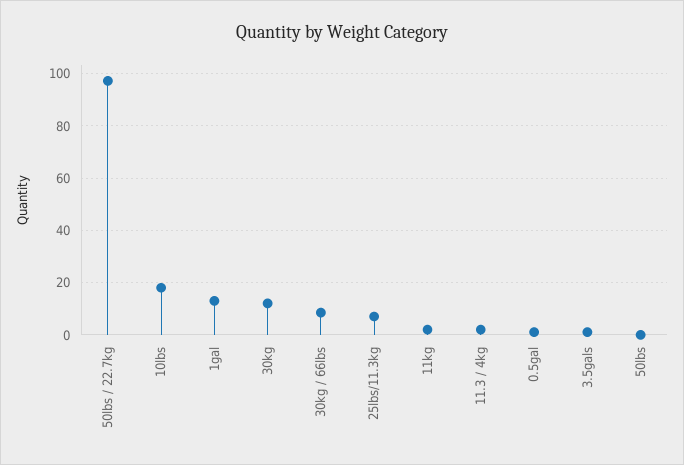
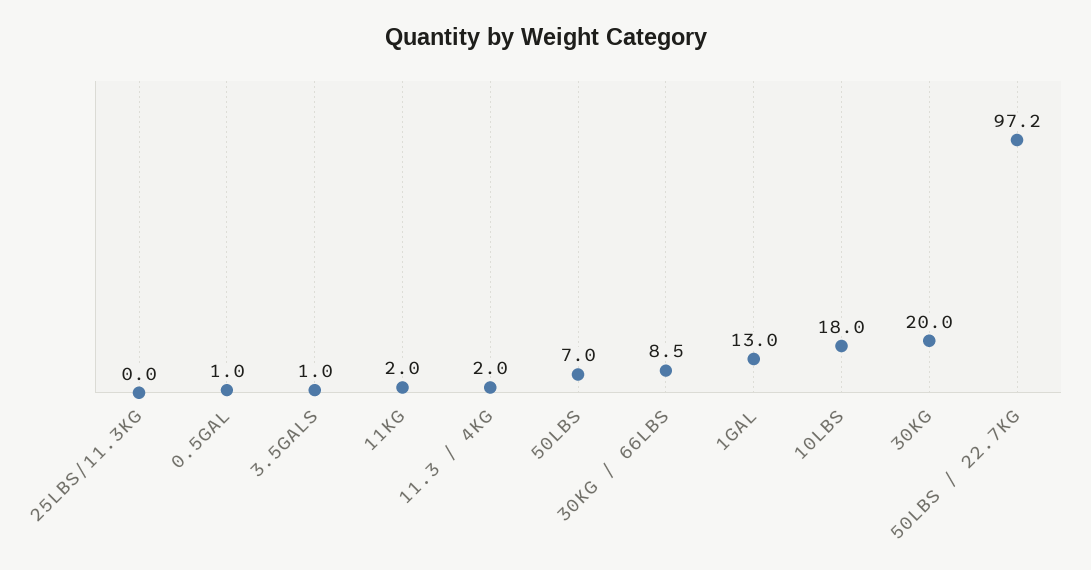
30kg: 12.5 -> 20
25lbs/11.3kg: 7.5 -> 0
50lbs: 0 -> 7

